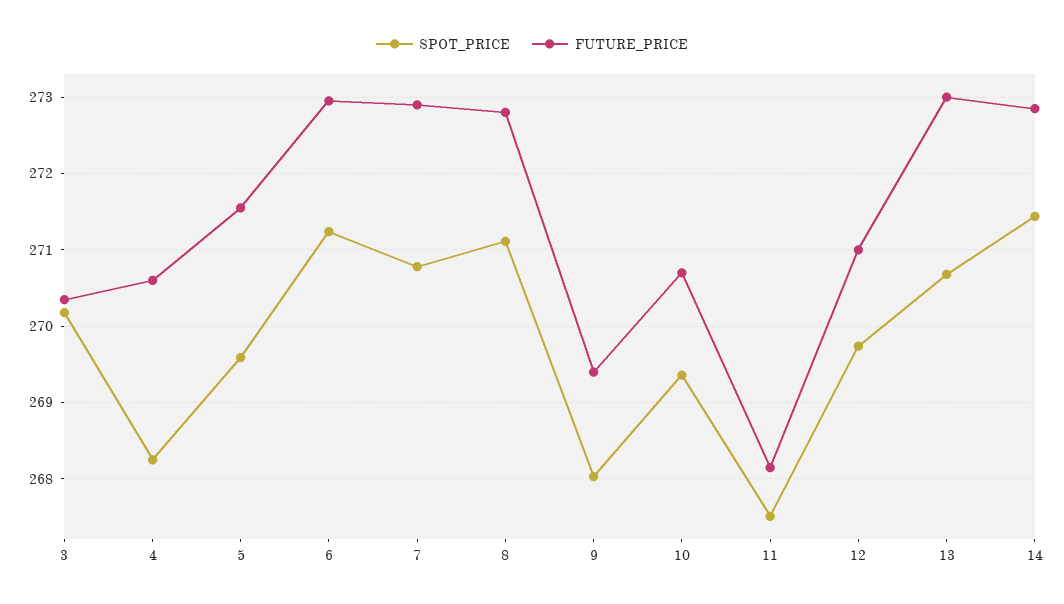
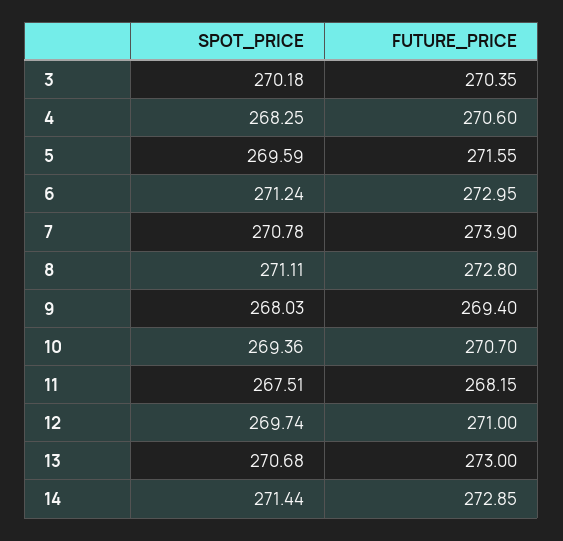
FUTURE_PRICE, 7: 272.9 -> 273.9

